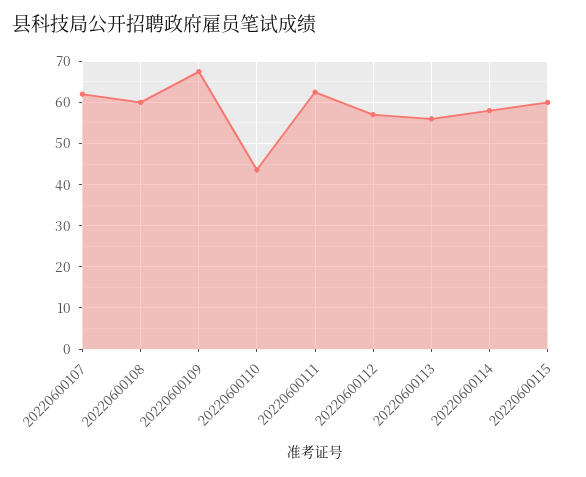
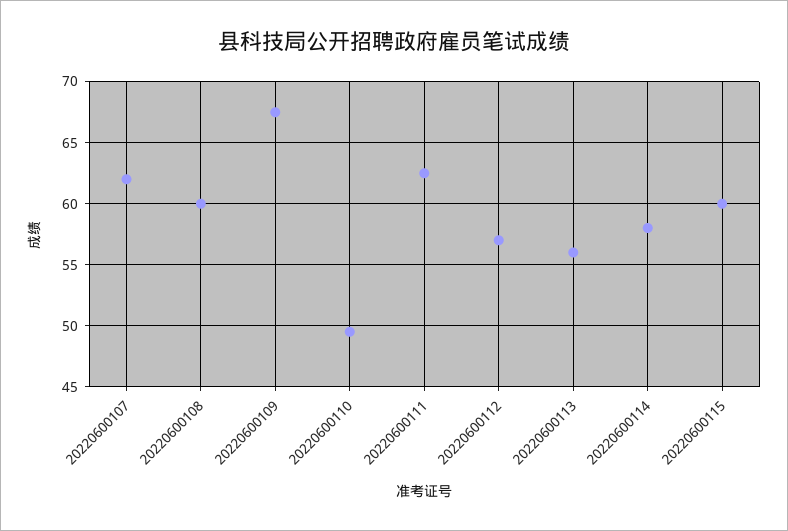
20220600110: 44 -> 49.5

